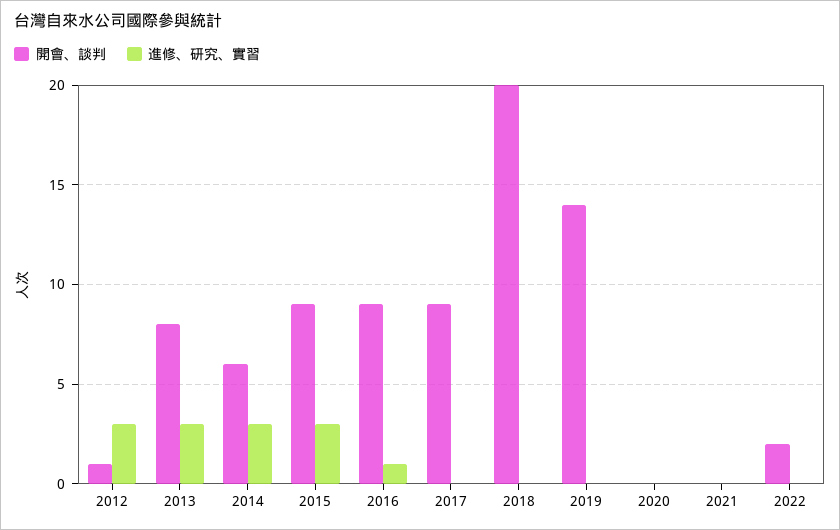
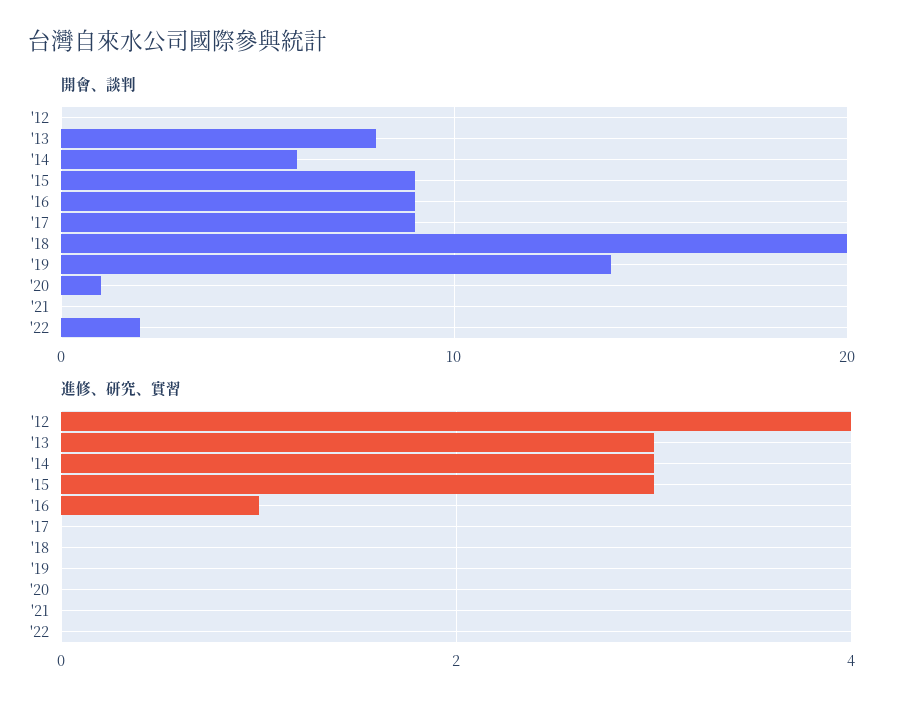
開會、談判, 2012: 1 -> 0
進修、研究、實習, 2012: 3 -> 4
開會、談判, 2020: 0 -> 1

